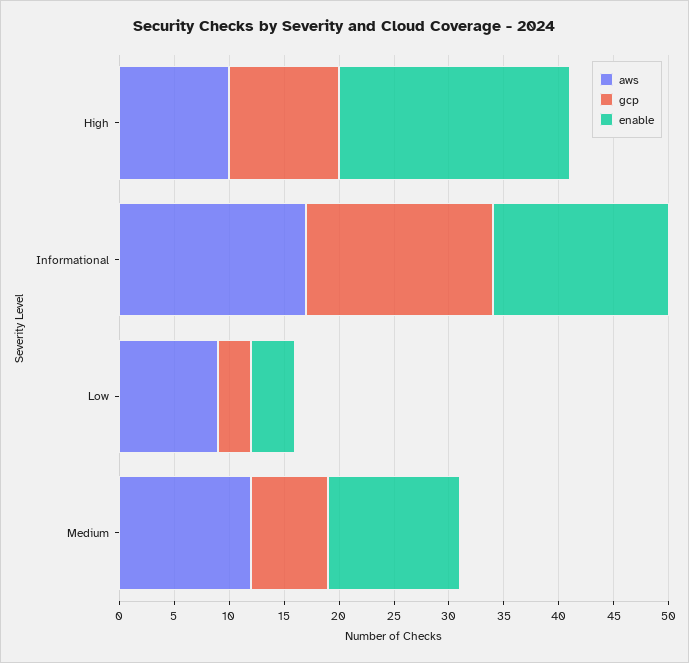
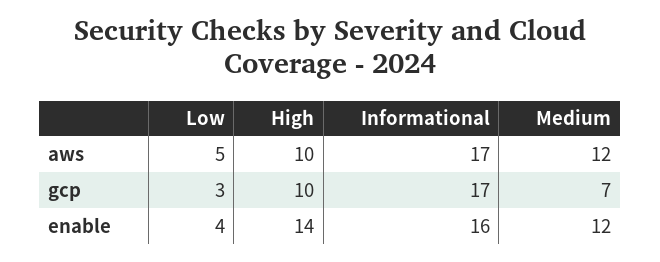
enable, High: 21 -> 14
aws, Low: 9 -> 5

